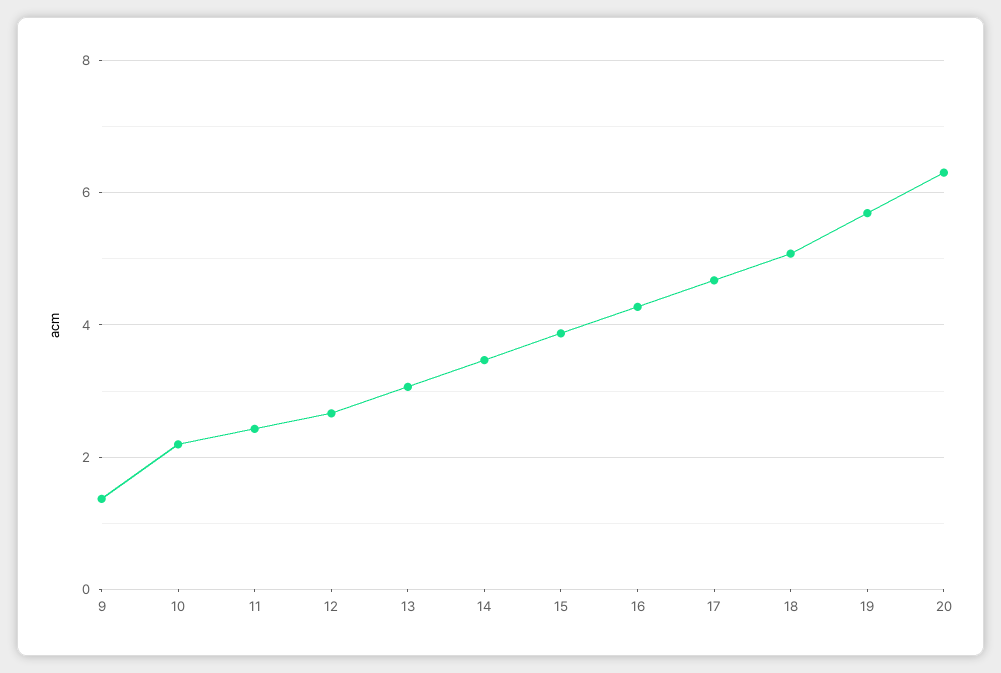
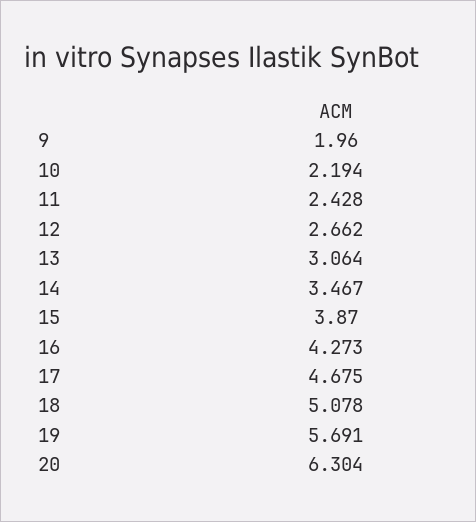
9: 1.4 -> 1.96

